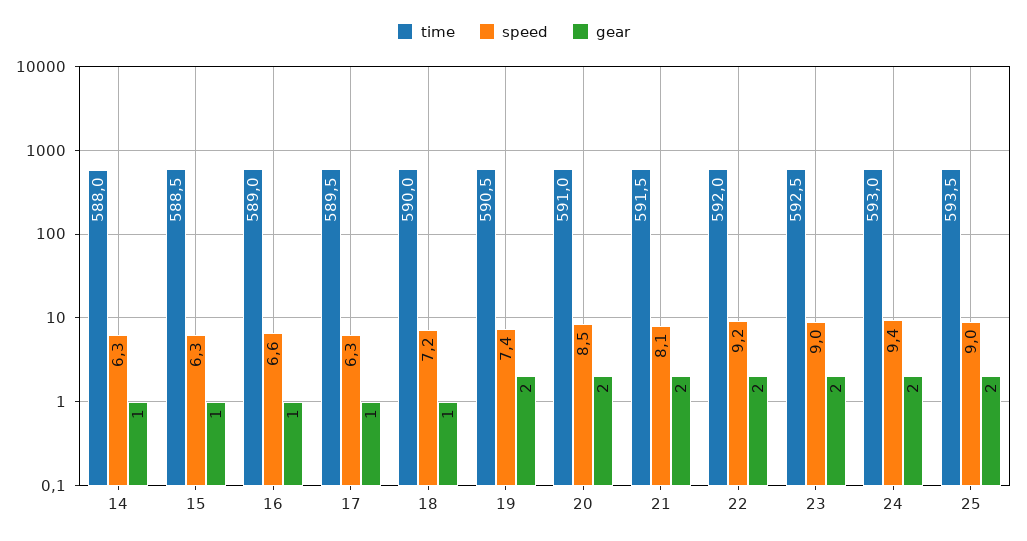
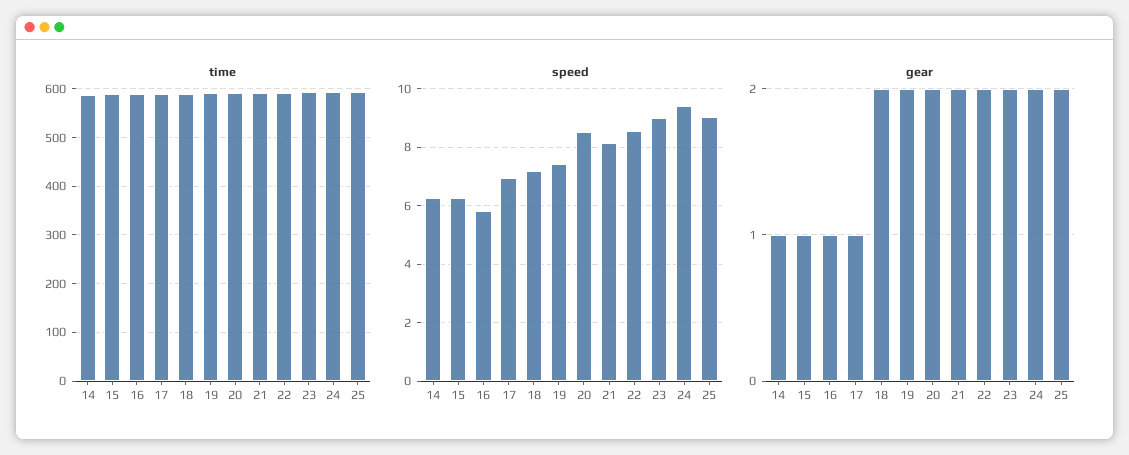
speed, 16: 6.6 -> 5.75
speed, 17: 6.3 -> 7
gear, 18: 1 -> 2
speed, 22: 9.2 -> 8.5

